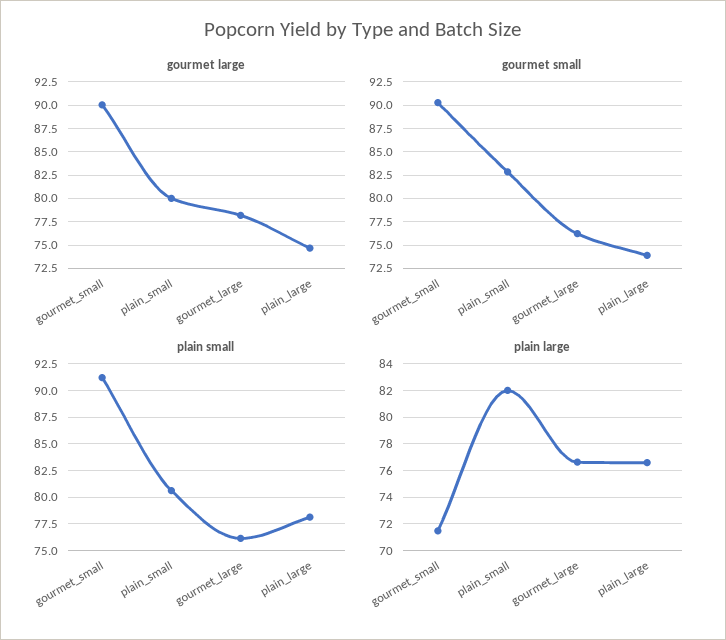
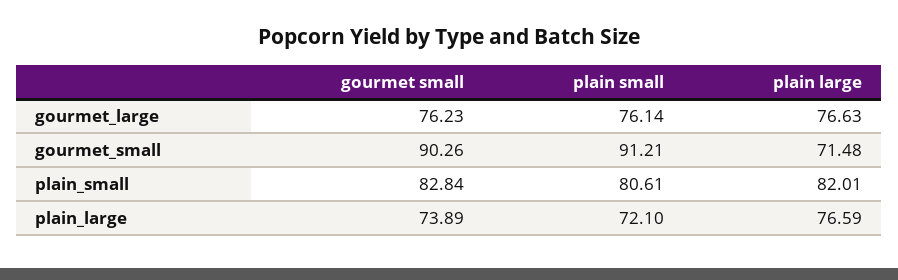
gourmet large, gourmet_small: 90 -> none
gourmet large, plain_small: 80 -> none
gourmet large, gourmet_large: 77.5 -> none
gourmet large, plain_large: 75 -> none
plain small, plain_large: 77.5 -> 72.1

